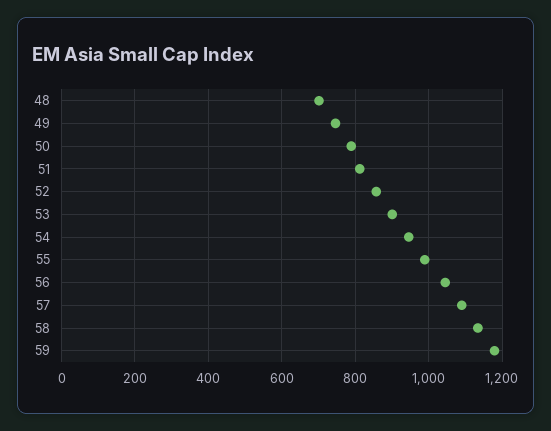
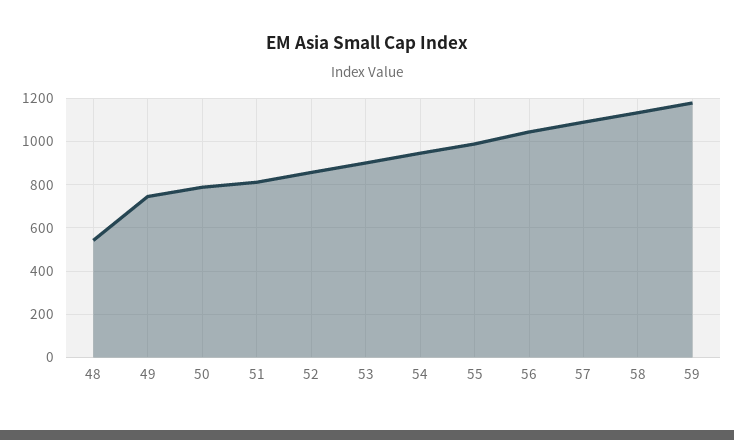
48: 700 -> 550

